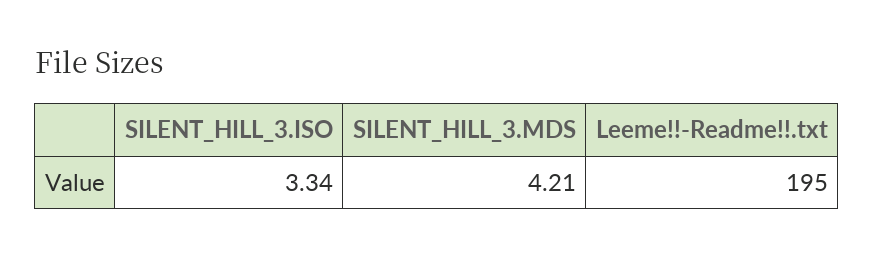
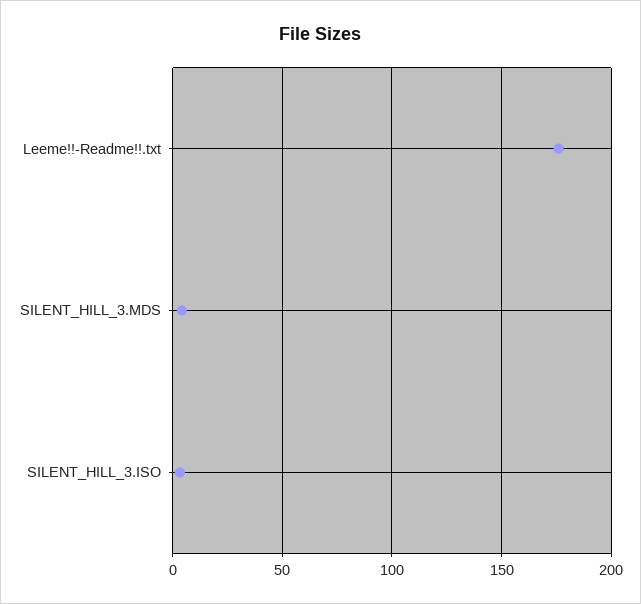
Leeme!!-Readme!!.txt: 195 -> 175

